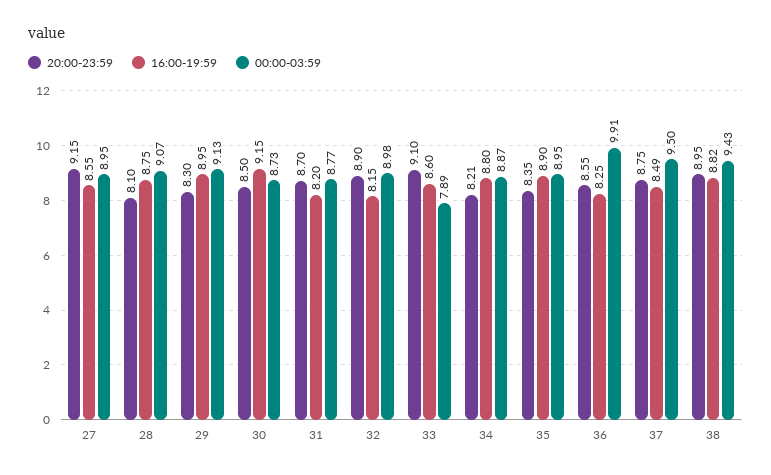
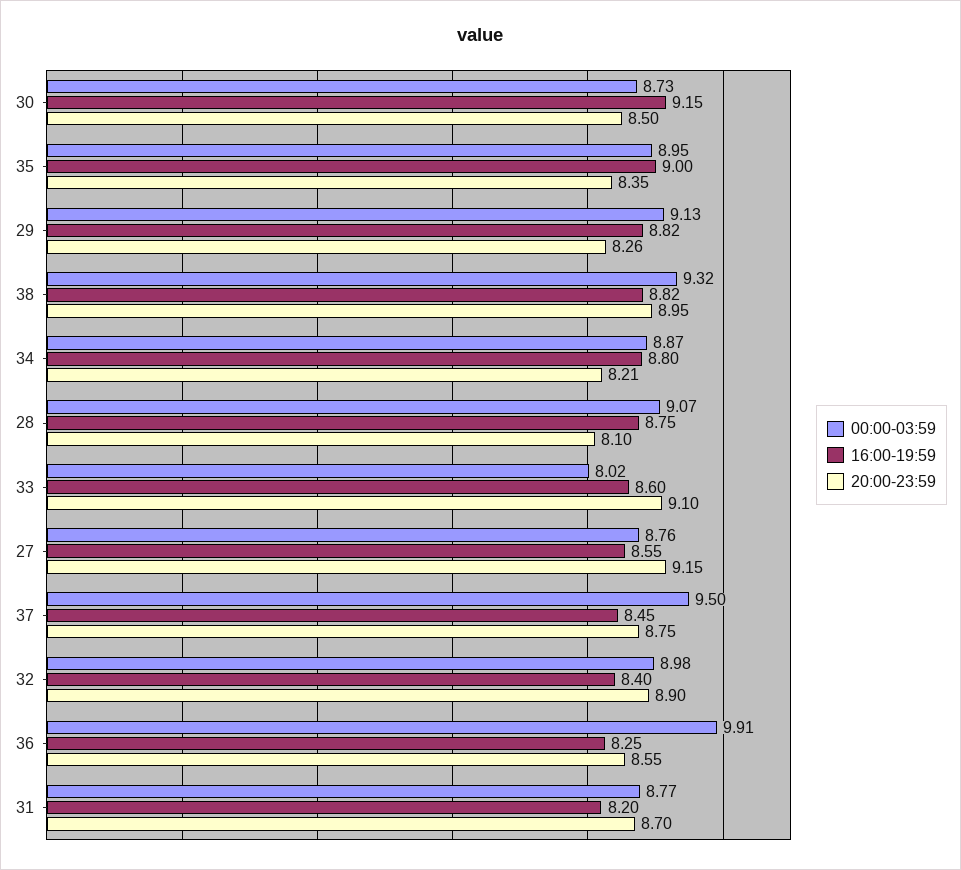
00:00-03:59, 27: 8.95 -> 8.76
20:00-23:59, 29: 8.3 -> 8.26
16:00-19:59, 29: 8.95 -> 8.82
16:00-19:59, 32: 8.15 -> 8.4
00:00-03:59, 33: 7.89 -> 8.02
16:00-19:59, 35: 8.9 -> 9
16:00-19:59, 37: 8.49 -> 8.45
00:00-03:59, 38: 9.43 -> 9.32

